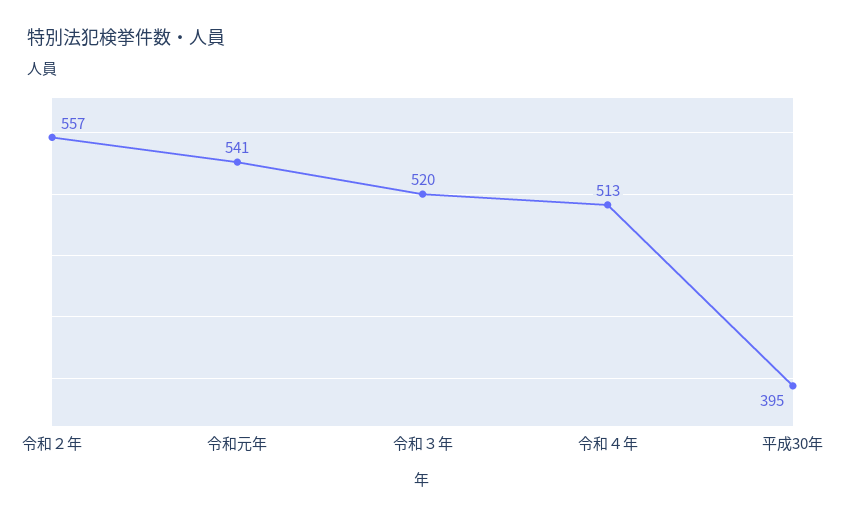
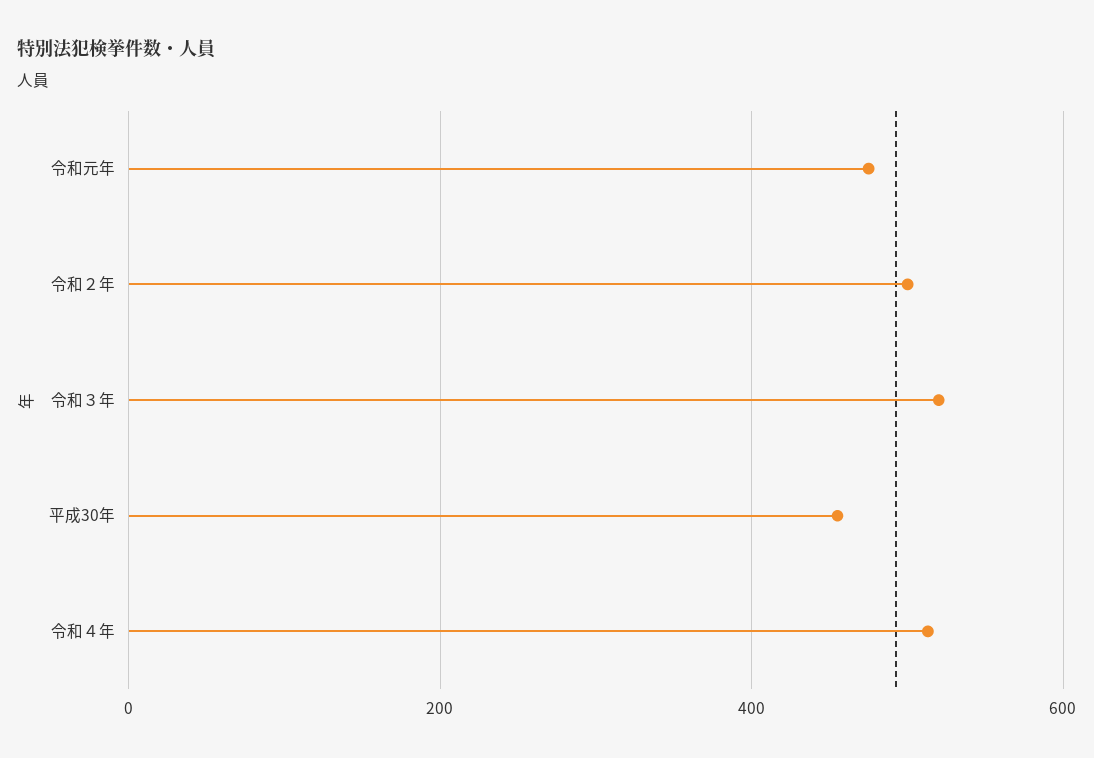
令和２年: 557 -> 500
令和元年: 541 -> 480
平成30年: 395 -> 460

